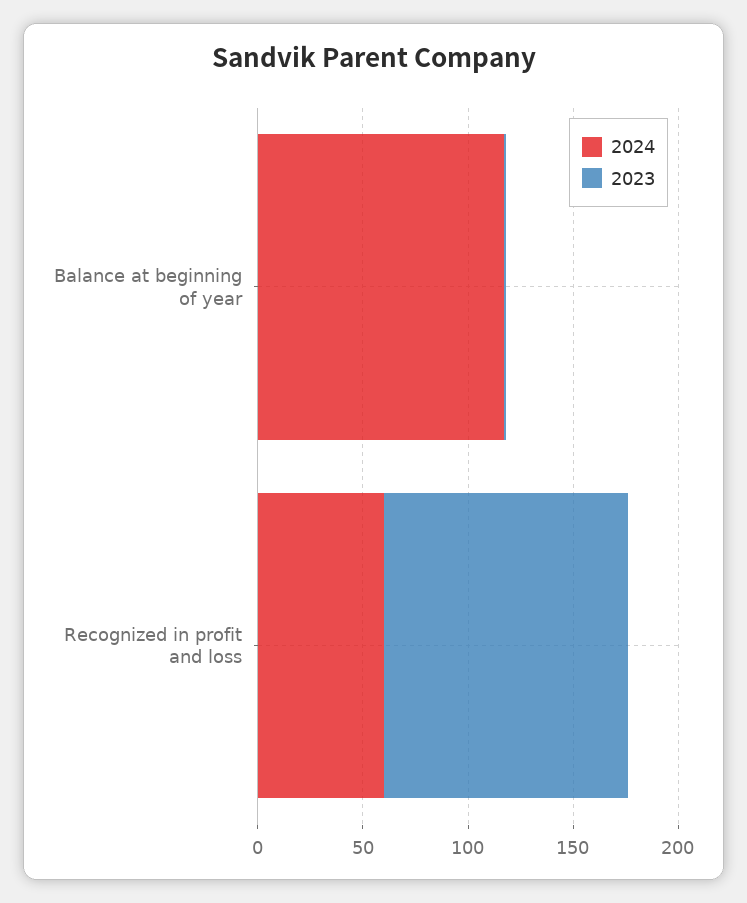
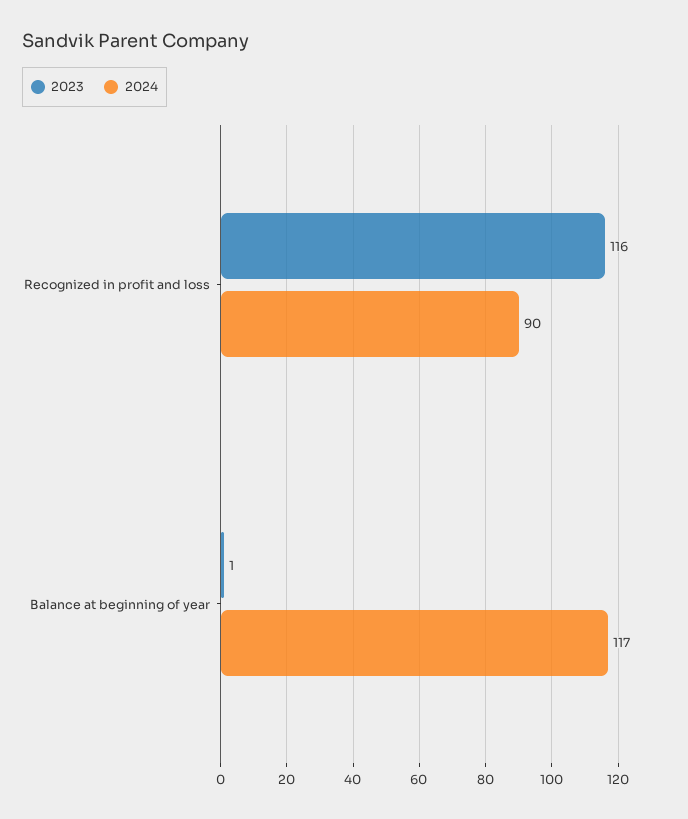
2024, Recognized in profit and loss: 60 -> 90

